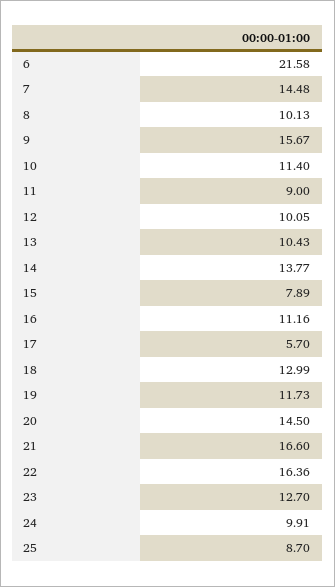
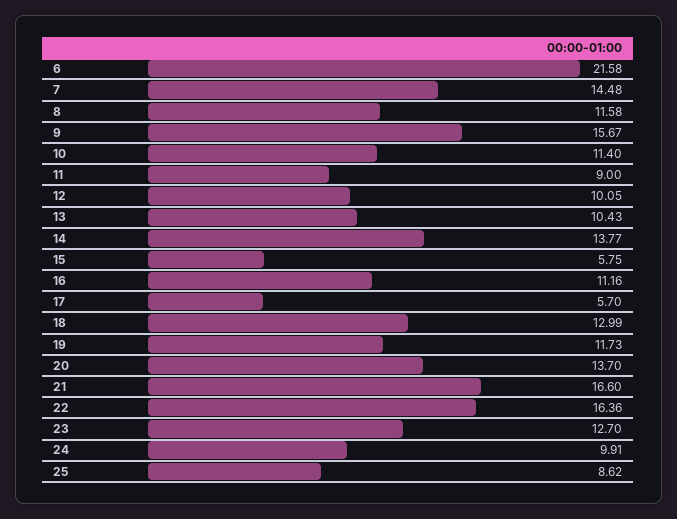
8: 10.13 -> 11.58
15: 7.89 -> 5.75
20: 14.5 -> 13.7
25: 8.7 -> 8.62

